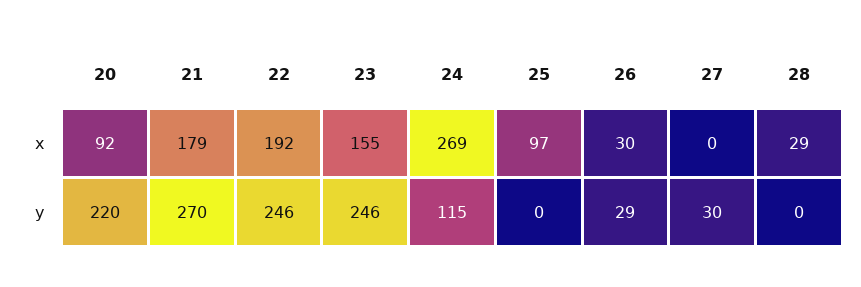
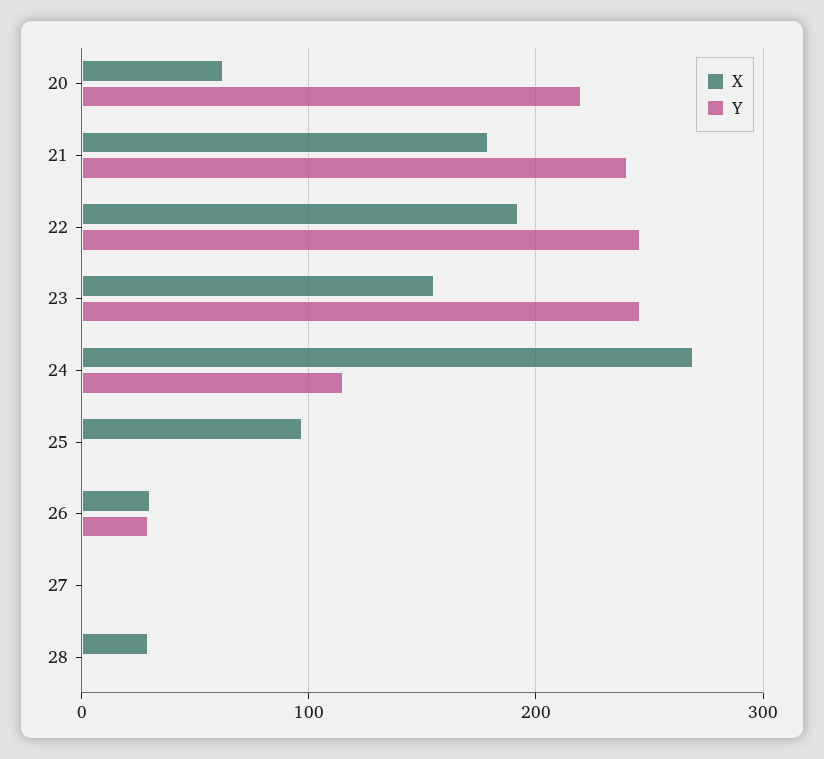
x, 20: 92 -> 60
y, 21: 270 -> 240
y, 27: 30 -> 0

